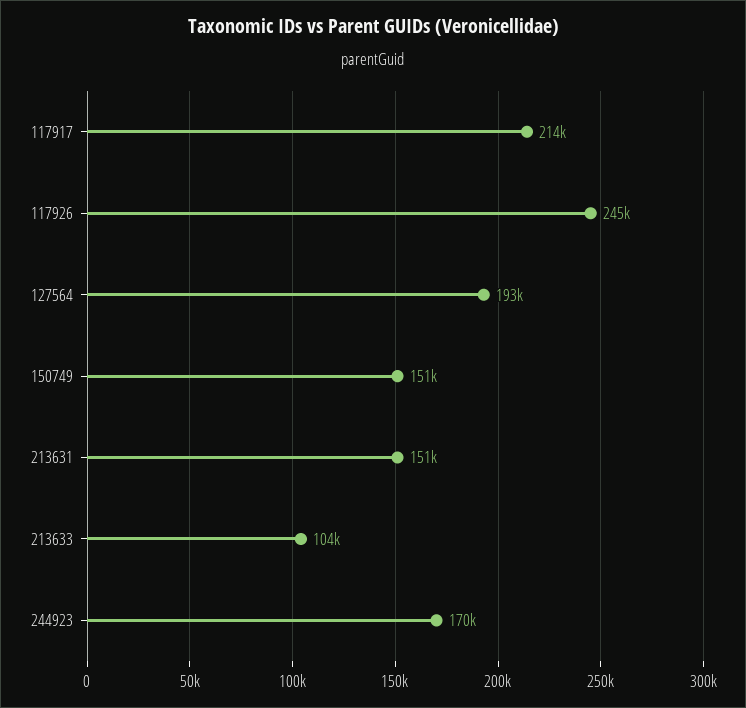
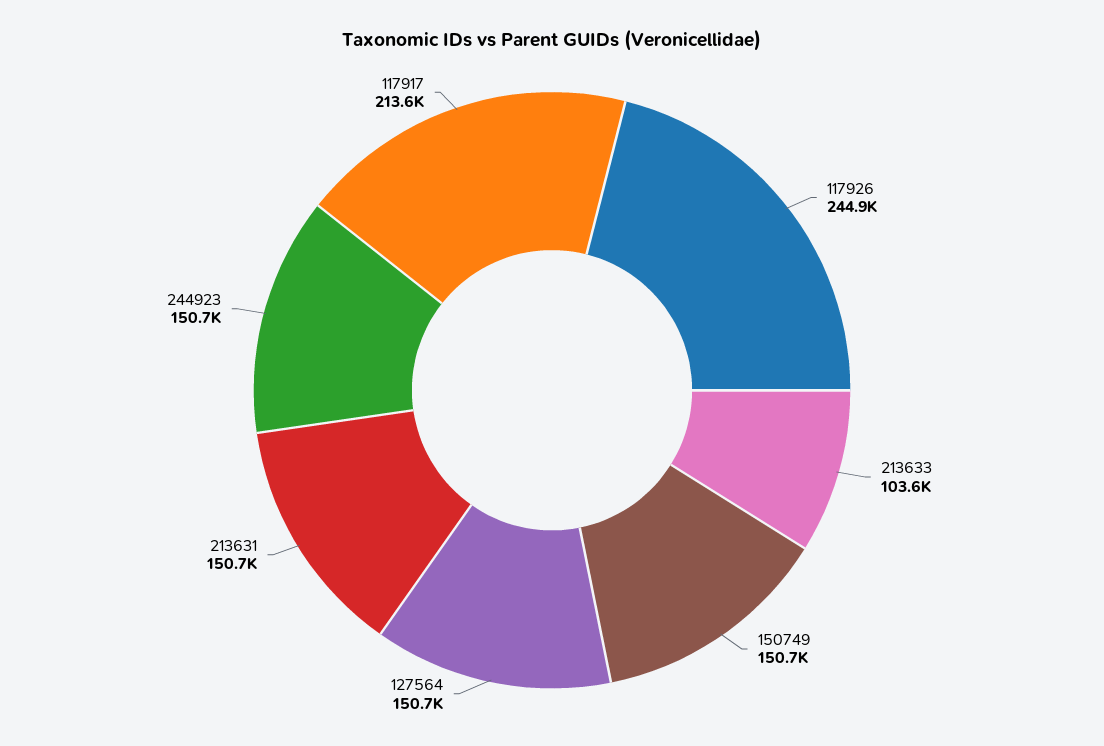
127564: 193000 -> 150700
244923: 170000 -> 150700

